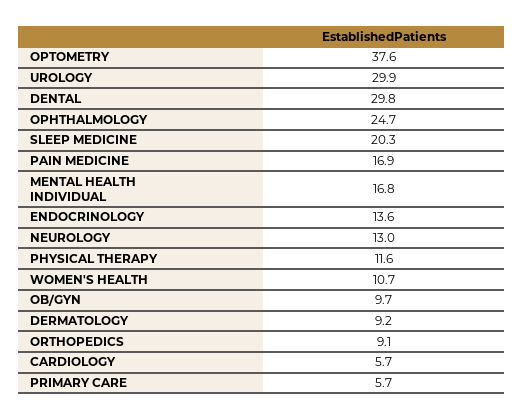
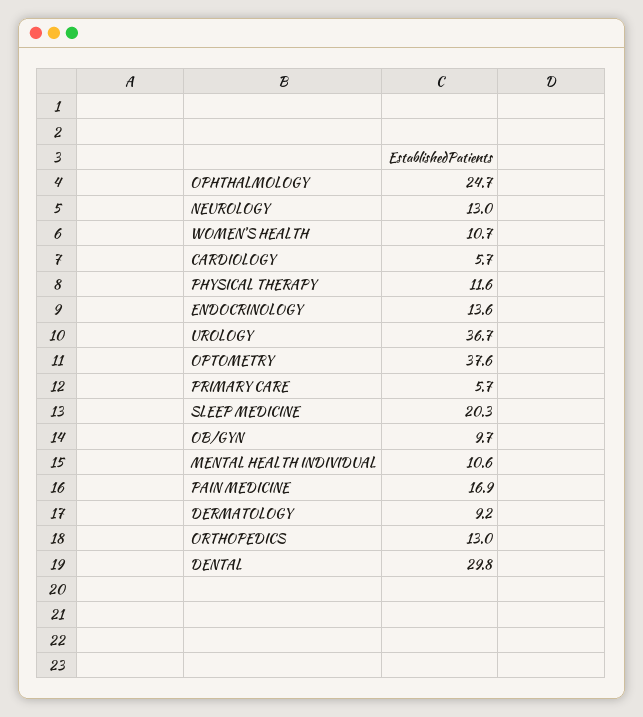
UROLOGY: 29.9 -> 36.7
MENTAL HEALTH INDIVIDUAL: 16.8 -> 10.6
ORTHOPEDICS: 9.1 -> 13

